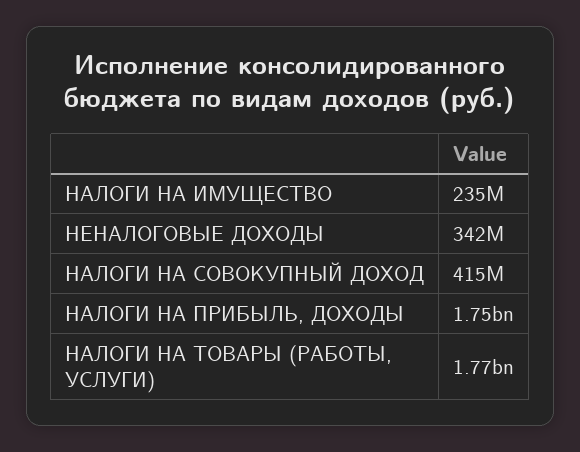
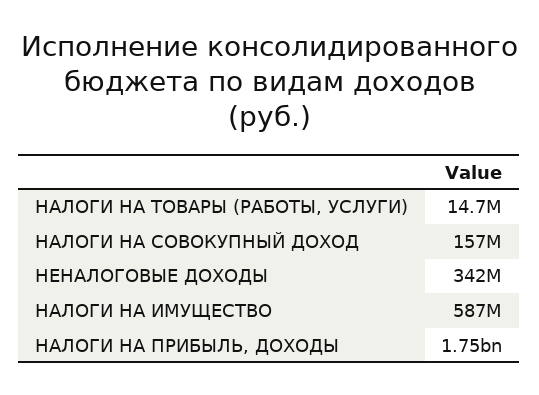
НАЛОГИ НА ИМУЩЕСТВО: 235000000 -> 587000000
НАЛОГИ НА СОВОКУПНЫЙ ДОХОД: 415000000 -> 157000000
НАЛОГИ НА ТОВАРЫ (РАБОТЫ, УСЛУГИ): 1770000000 -> 14700000

